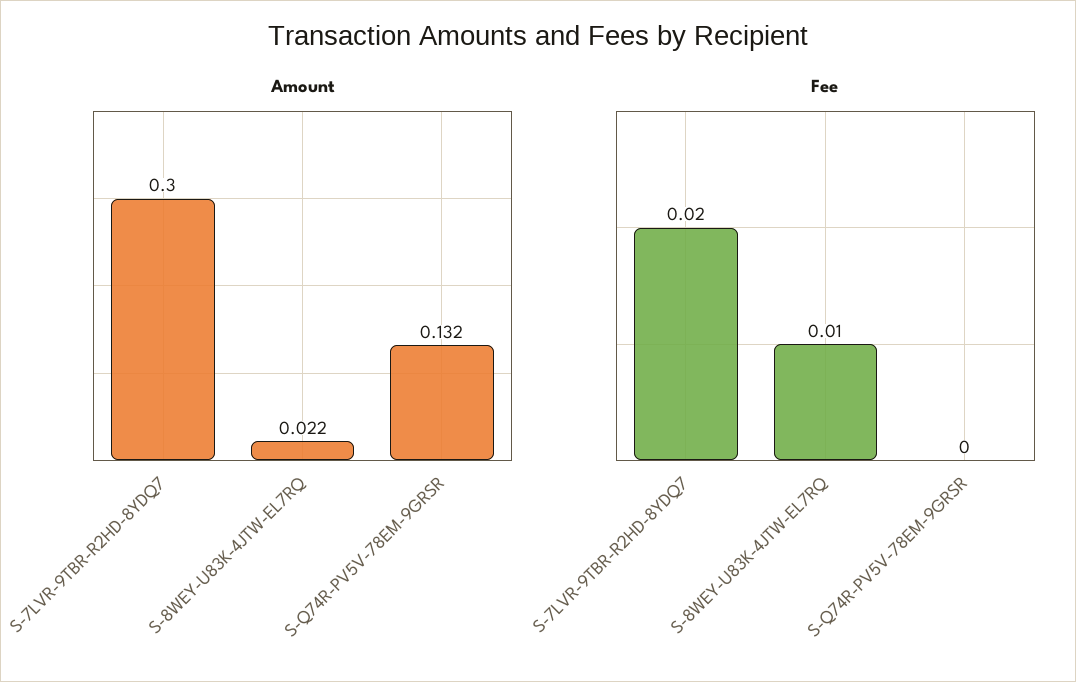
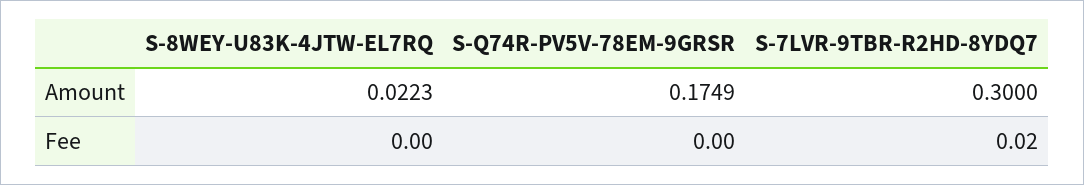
Amount, S-Q74R-PV5V-78EM-9GRSR: 0.132 -> 0.1749
Fee, S-8WEY-U83K-4JTW-EL7RQ: 0.01 -> 0

